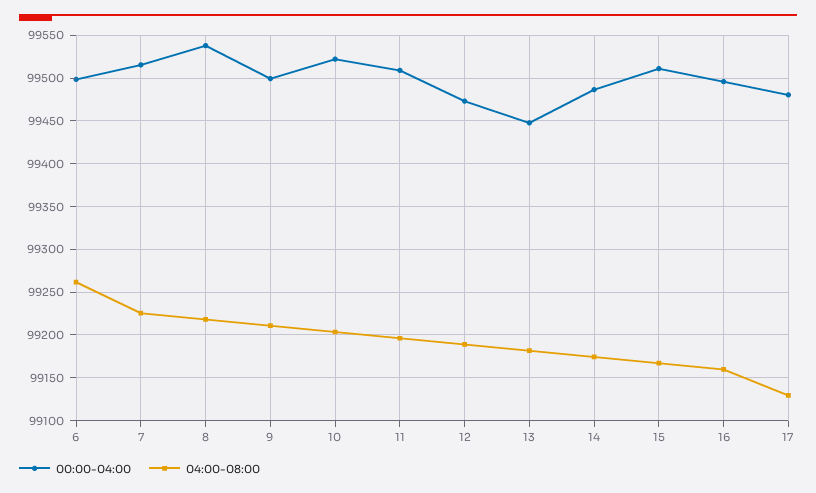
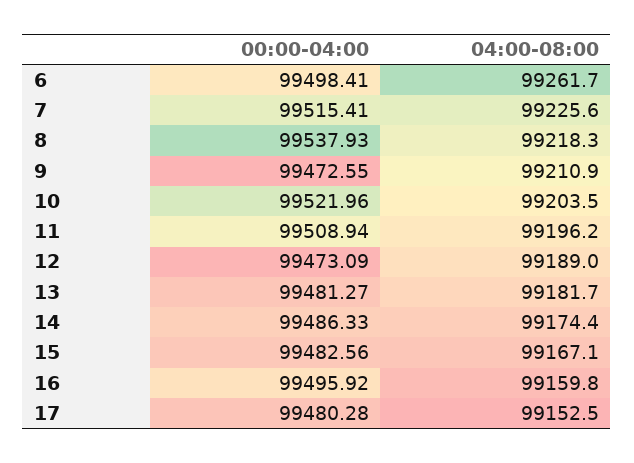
00:00-04:00, 9: 99500 -> 99472.55
00:00-04:00, 13: 99450 -> 99481.27
00:00-04:00, 15: 99510 -> 99482.56
04:00-08:00, 17: 99130 -> 99152.5

